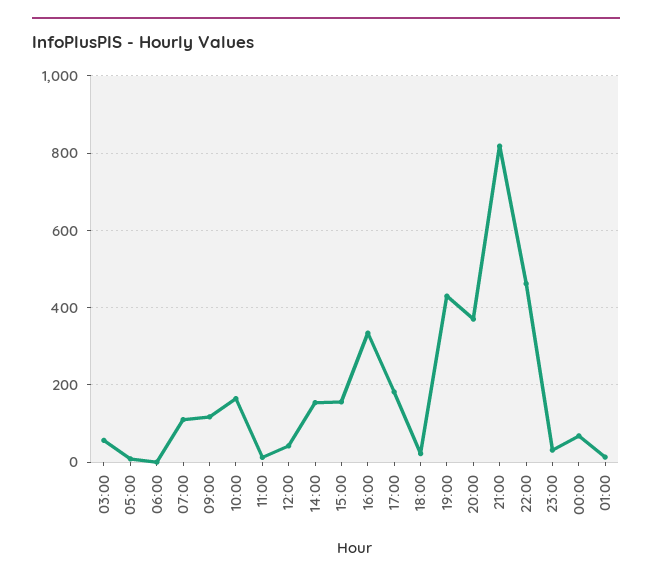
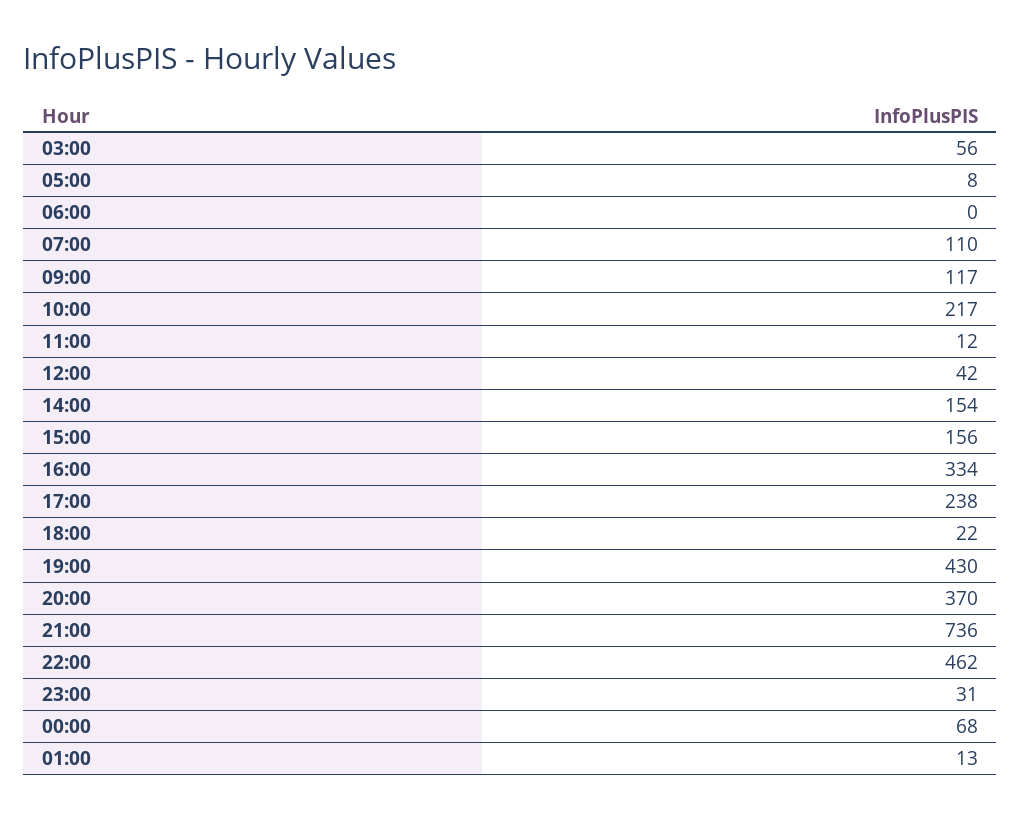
10:00: 160 -> 217
17:00: 180 -> 238
21:00: 820 -> 736

